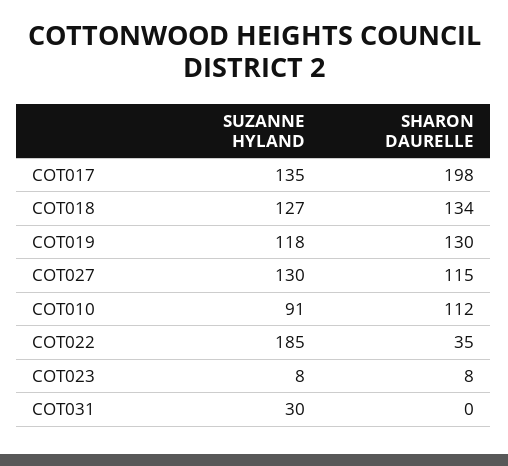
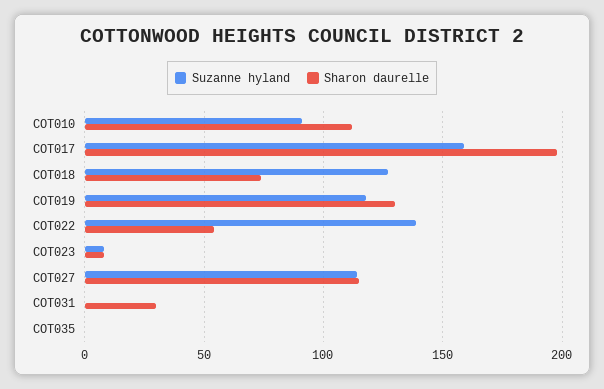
SUZANNE HYLAND, COT017: 135 -> 160
SHARON DAURELLE, COT018: 134 -> 75
SUZANNE HYLAND, COT027: 130 -> 115
SUZANNE HYLAND, COT022: 185 -> 140
SHARON DAURELLE, COT022: 35 -> 55
SUZANNE HYLAND, COT031: 30 -> 0
SHARON DAURELLE, COT031: 0 -> 30
SUZANNE HYLAND, COT035: none -> 0
SHARON DAURELLE, COT035: none -> 0

